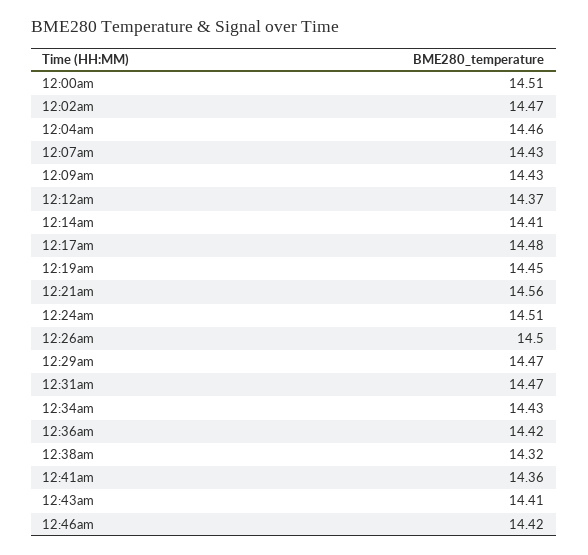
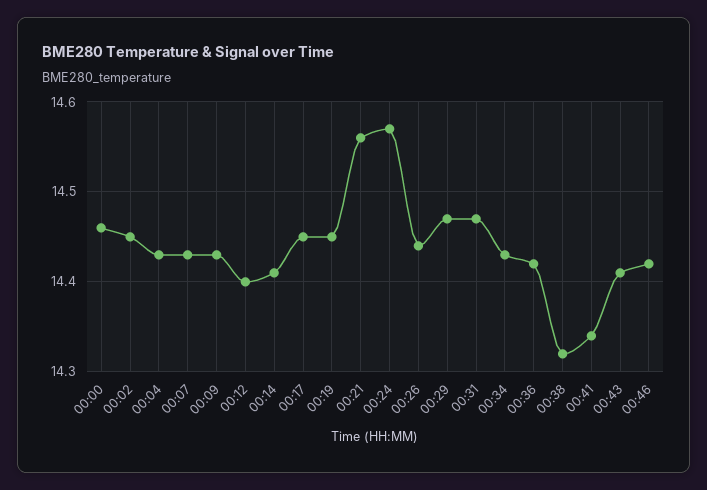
12:00am: 14.51 -> 14.46
12:02am: 14.47 -> 14.45
12:04am: 14.46 -> 14.43
12:12am: 14.37 -> 14.4
12:17am: 14.48 -> 14.45
12:24am: 14.51 -> 14.57
12:26am: 14.5 -> 14.44
12:41am: 14.36 -> 14.34

